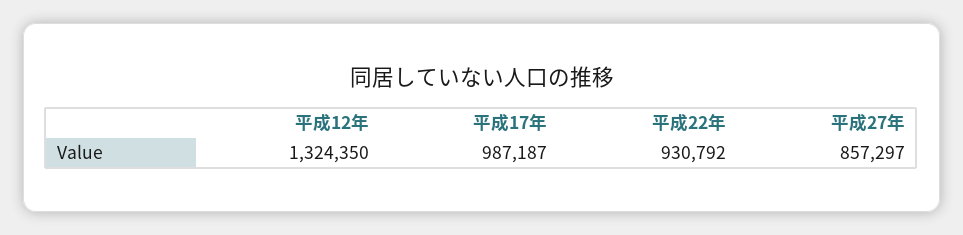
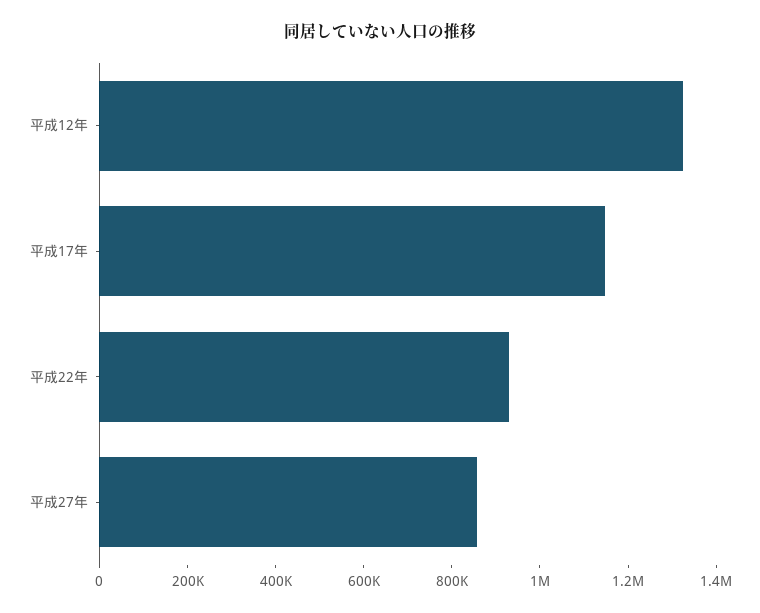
平成17年: 987187 -> 1150000

